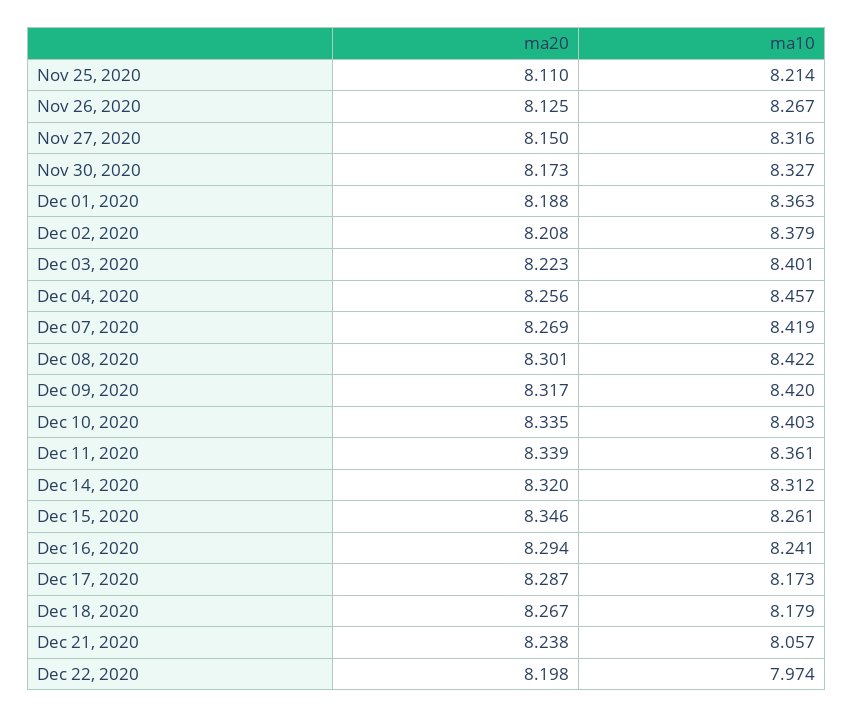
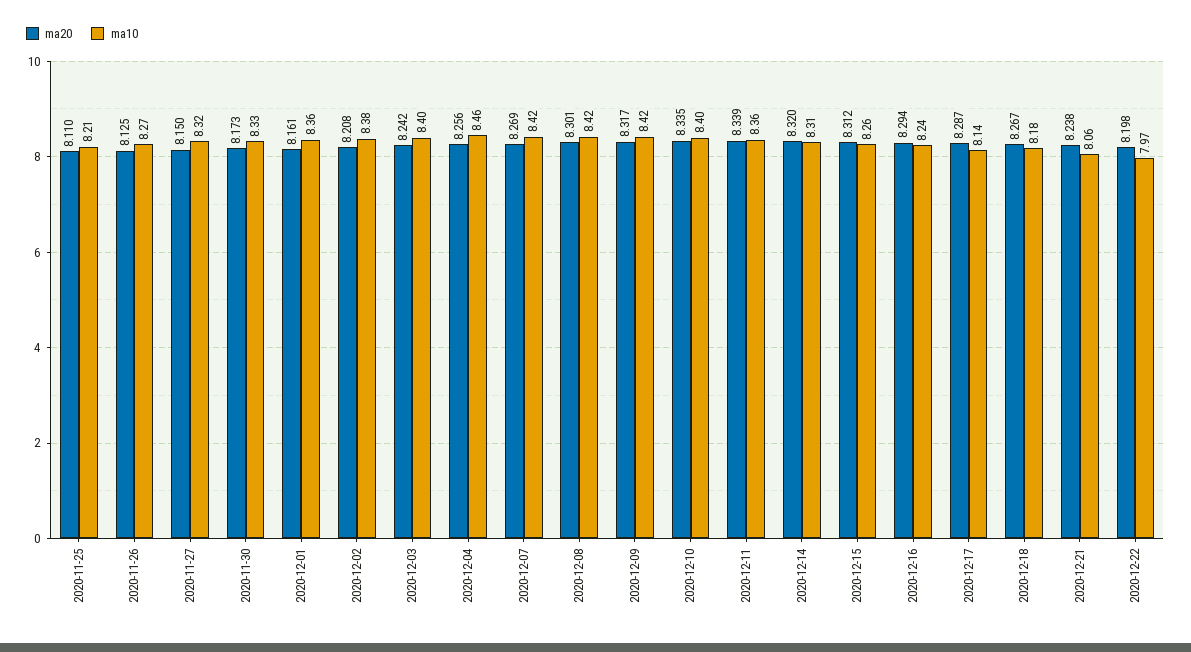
ma20, Dec 01, 2020: 8.188 -> 8.161
ma20, Dec 03, 2020: 8.223 -> 8.242
ma20, Dec 15, 2020: 8.346 -> 8.312
ma10, Dec 17, 2020: 8.173 -> 8.14

